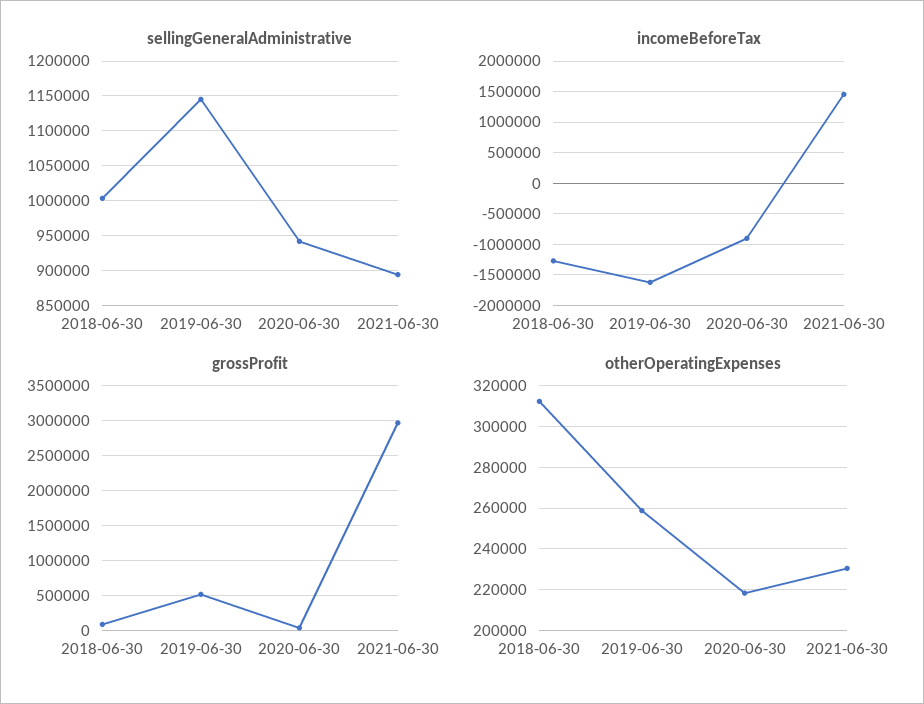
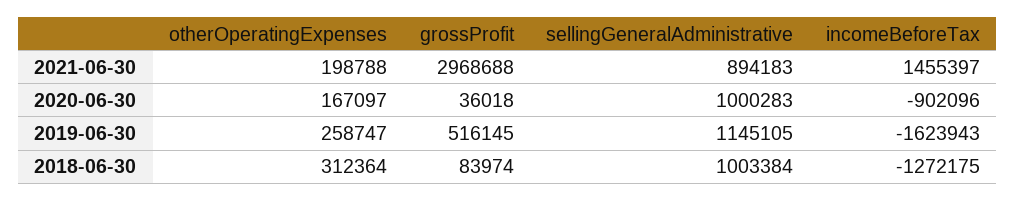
sellingGeneralAdministrative, 2020-06-30: 940000 -> 1000283
otherOperatingExpenses, 2020-06-30: 220000 -> 167097
otherOperatingExpenses, 2021-06-30: 230000 -> 198788

